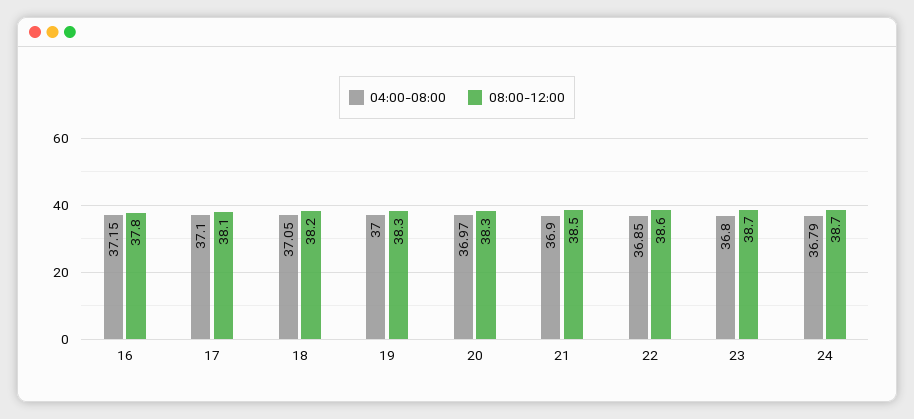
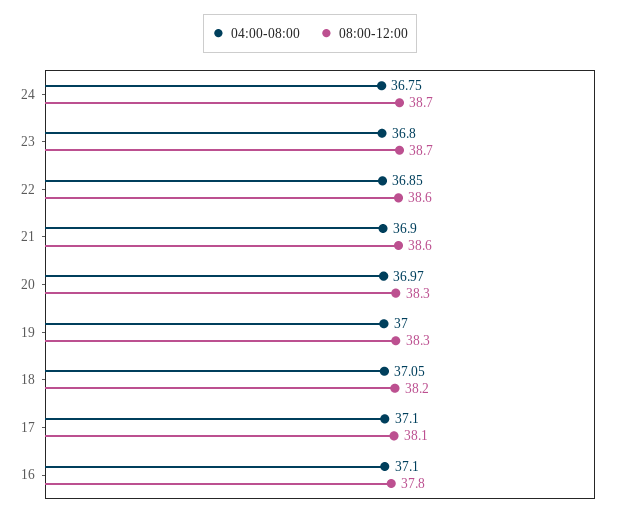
04:00-08:00, 16: 37.15 -> 37.1
08:00-12:00, 21: 38.5 -> 38.6
04:00-08:00, 24: 36.79 -> 36.75

